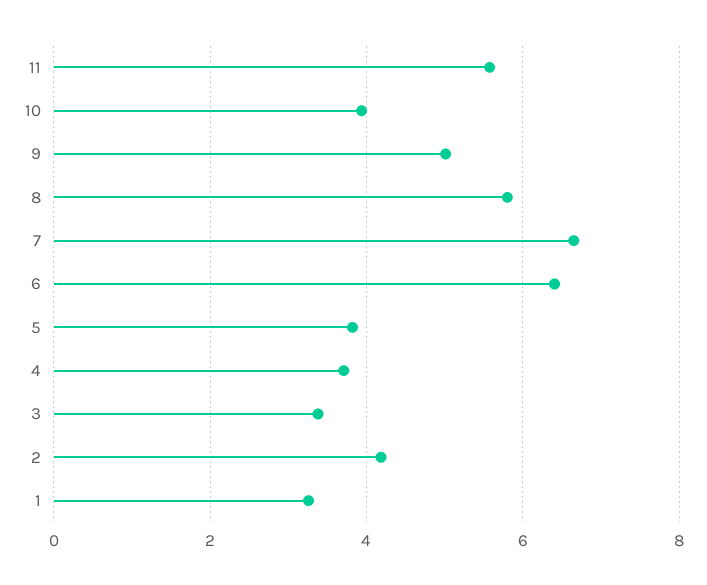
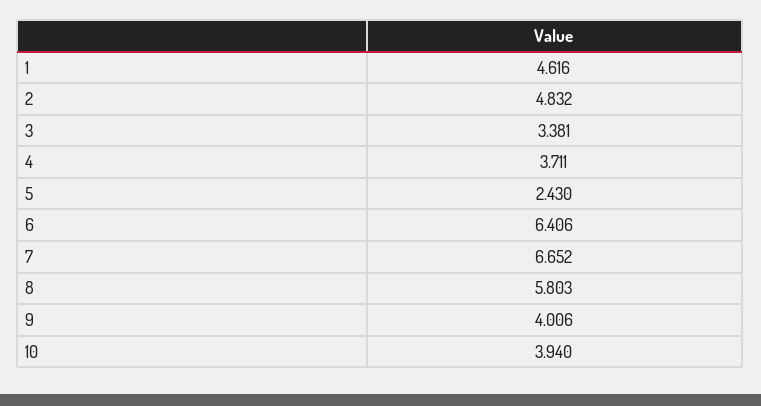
11: 5.6 -> none
9: 5 -> 4.006
5: 3.8 -> 2.43
2: 4.2 -> 4.832
1: 3.2 -> 4.616

